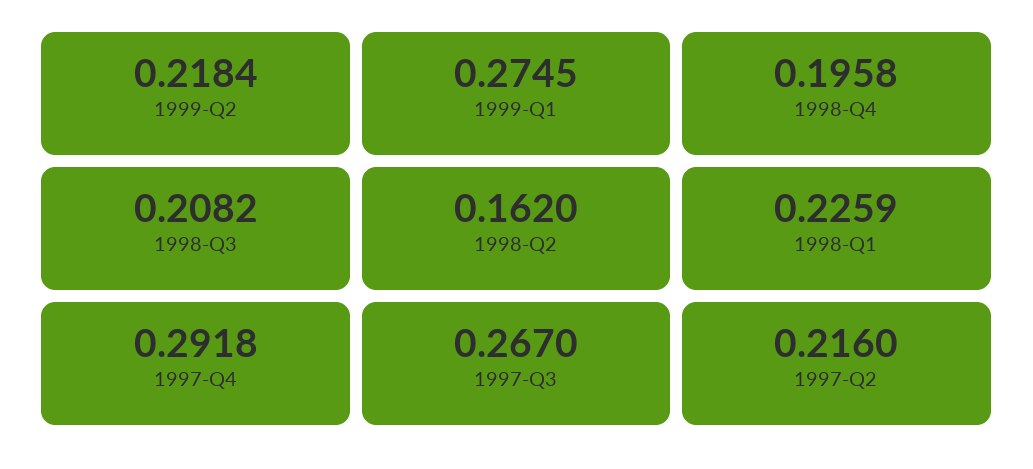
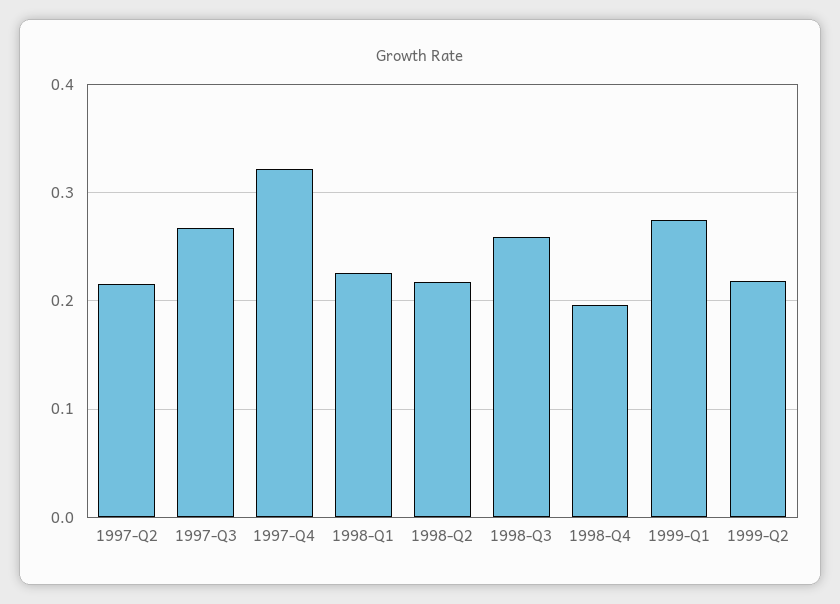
1998-Q3: 0.2082 -> 0.26
1998-Q2: 0.162 -> 0.22
1997-Q4: 0.2918 -> 0.32

